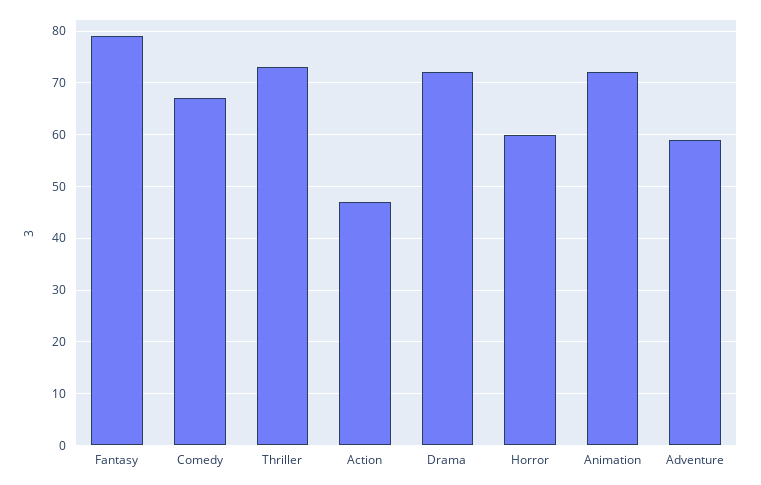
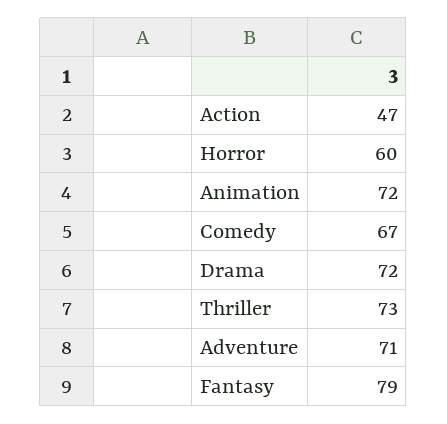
Adventure: 60 -> 71

